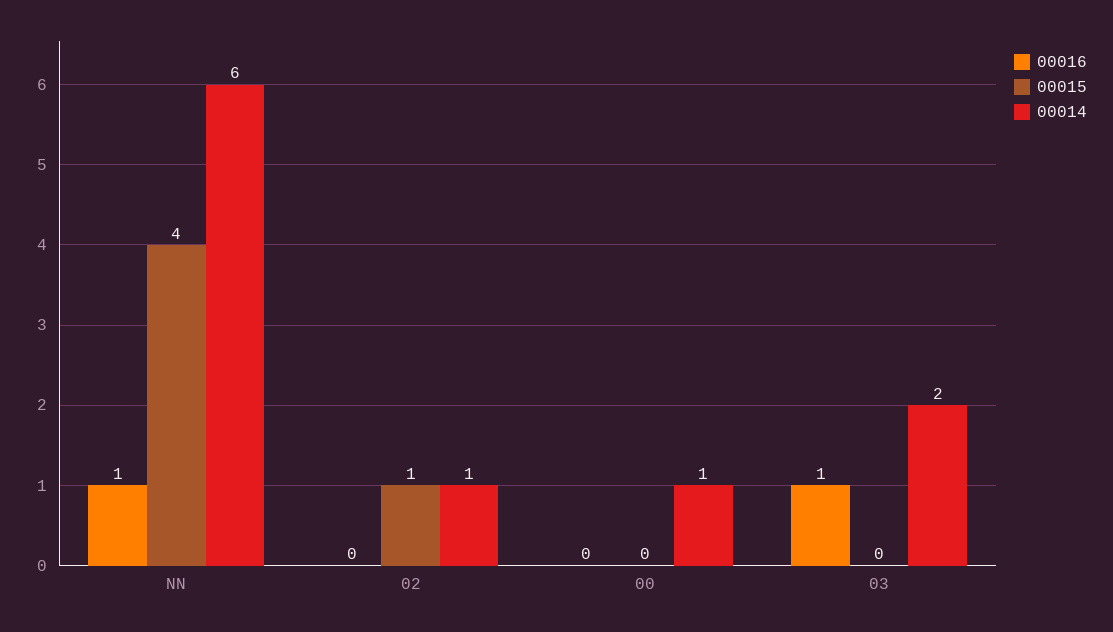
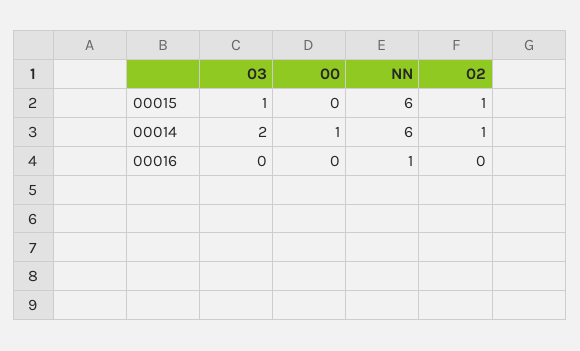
00015, NN: 4 -> 6
00016, 03: 1 -> 0
00015, 03: 0 -> 1

